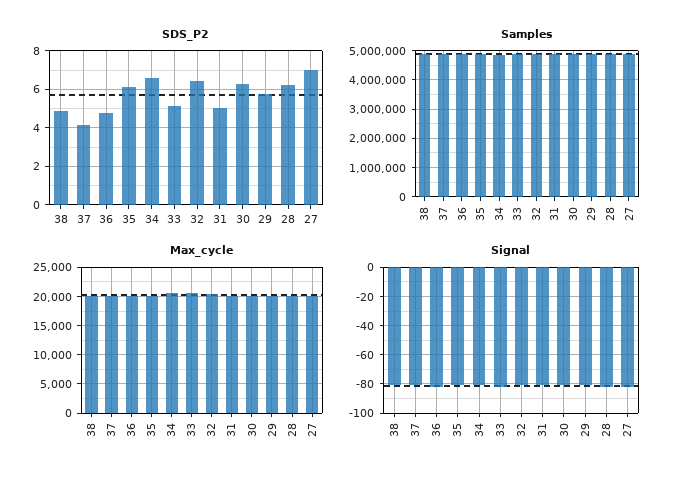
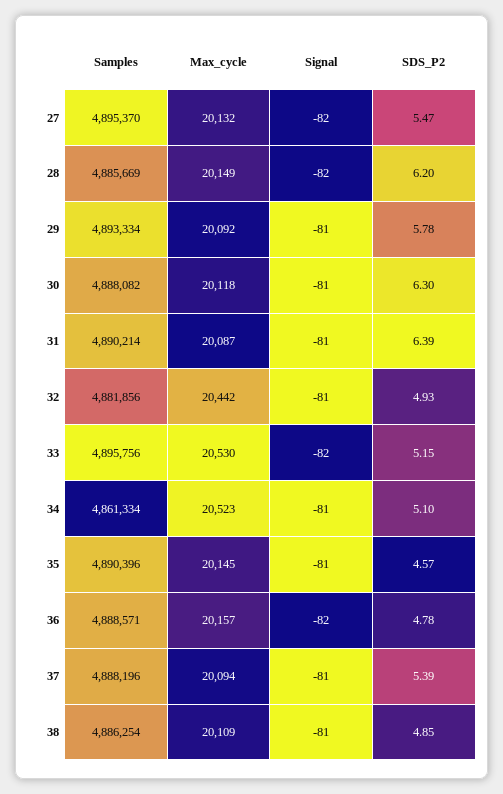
SDS_P2, 37: 4 -> 5.39
SDS_P2, 35: 6 -> 4.57
SDS_P2, 34: 6.5 -> 5.1
SDS_P2, 32: 6.5 -> 4.93
SDS_P2, 31: 5 -> 6.39
SDS_P2, 27: 7 -> 5.47

